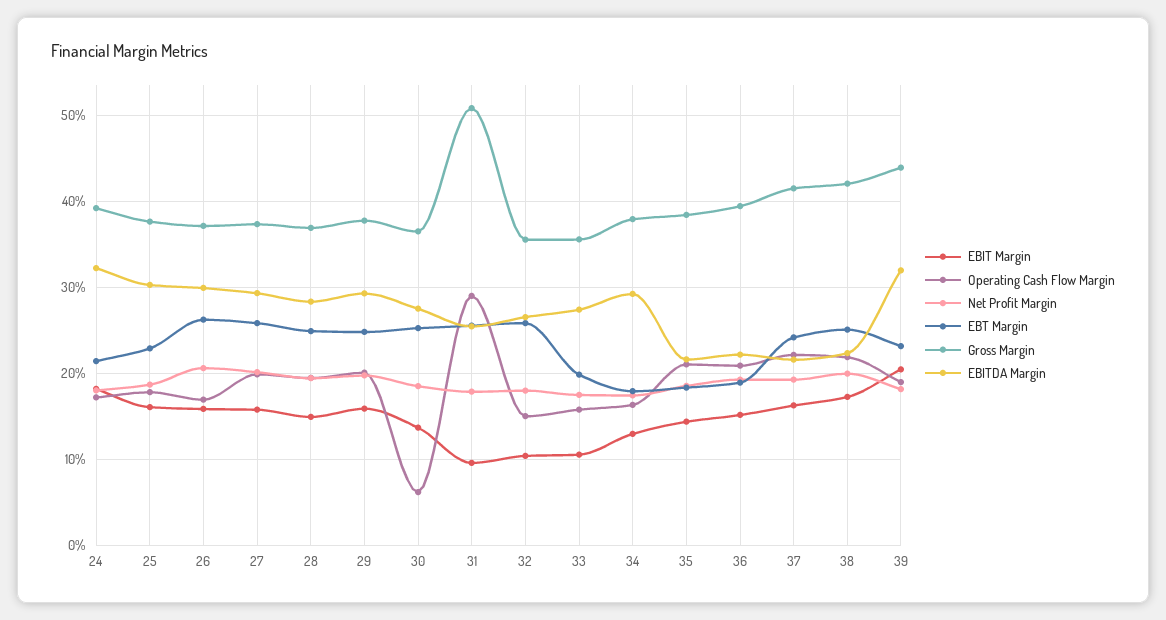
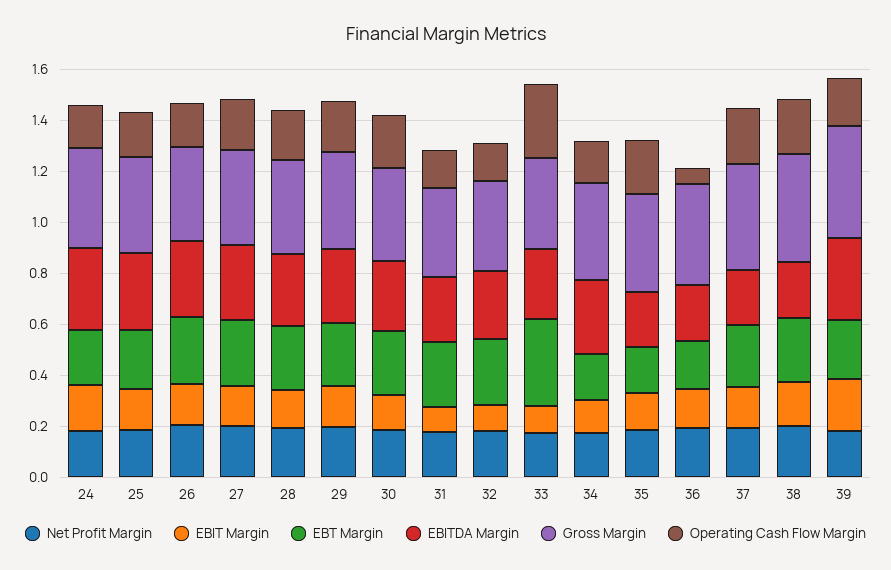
Operating Cash Flow Margin, 30: 0.06 -> 0.2
Operating Cash Flow Margin, 31: 0.29 -> 0.15
Gross Margin, 31: 0.51 -> 0.35
Operating Cash Flow Margin, 33: 0.16 -> 0.3
EBT Margin, 33: 0.2 -> 0.35
Operating Cash Flow Margin, 36: 0.21 -> 0.05

